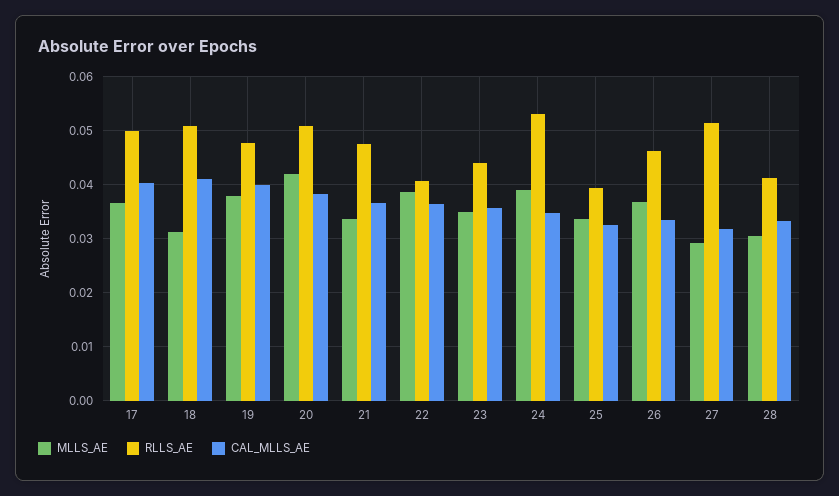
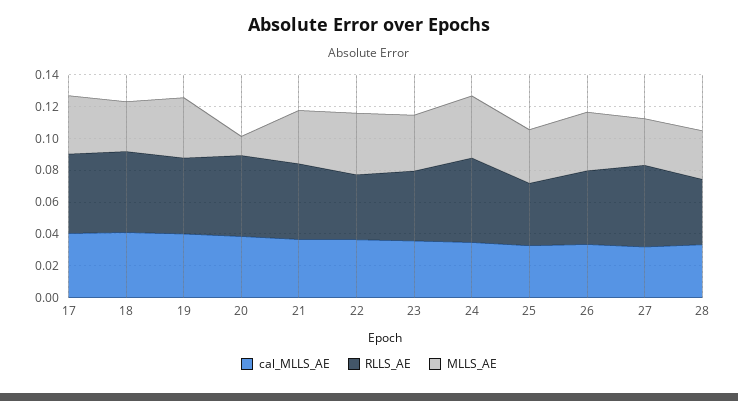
MLLS_AE, 20: 0.042 -> 0.01

